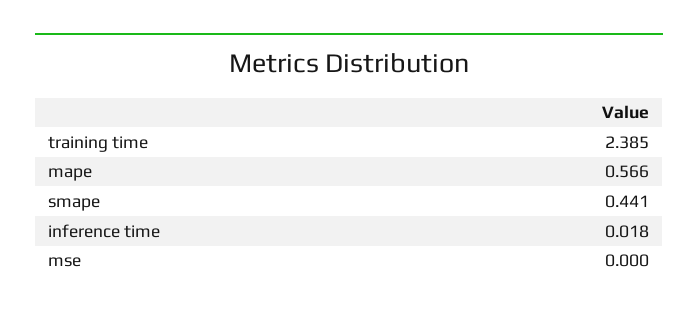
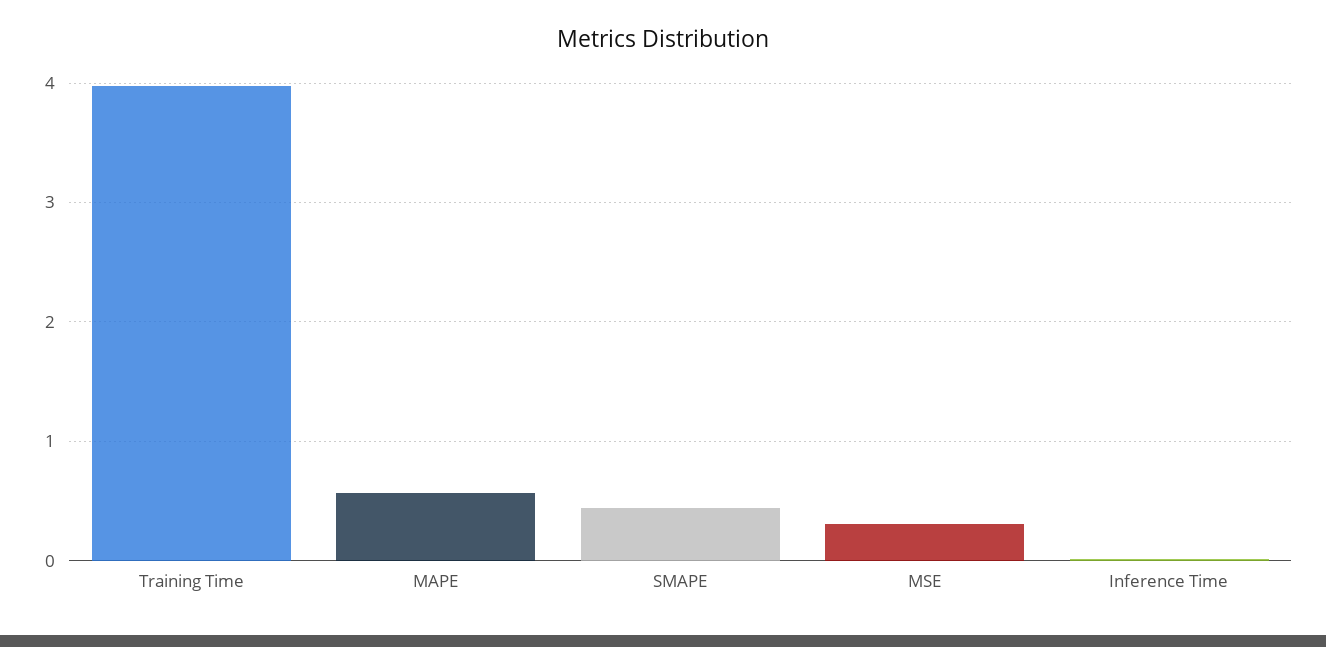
training time: 2.385 -> 4
mse: 0 -> 0.3

